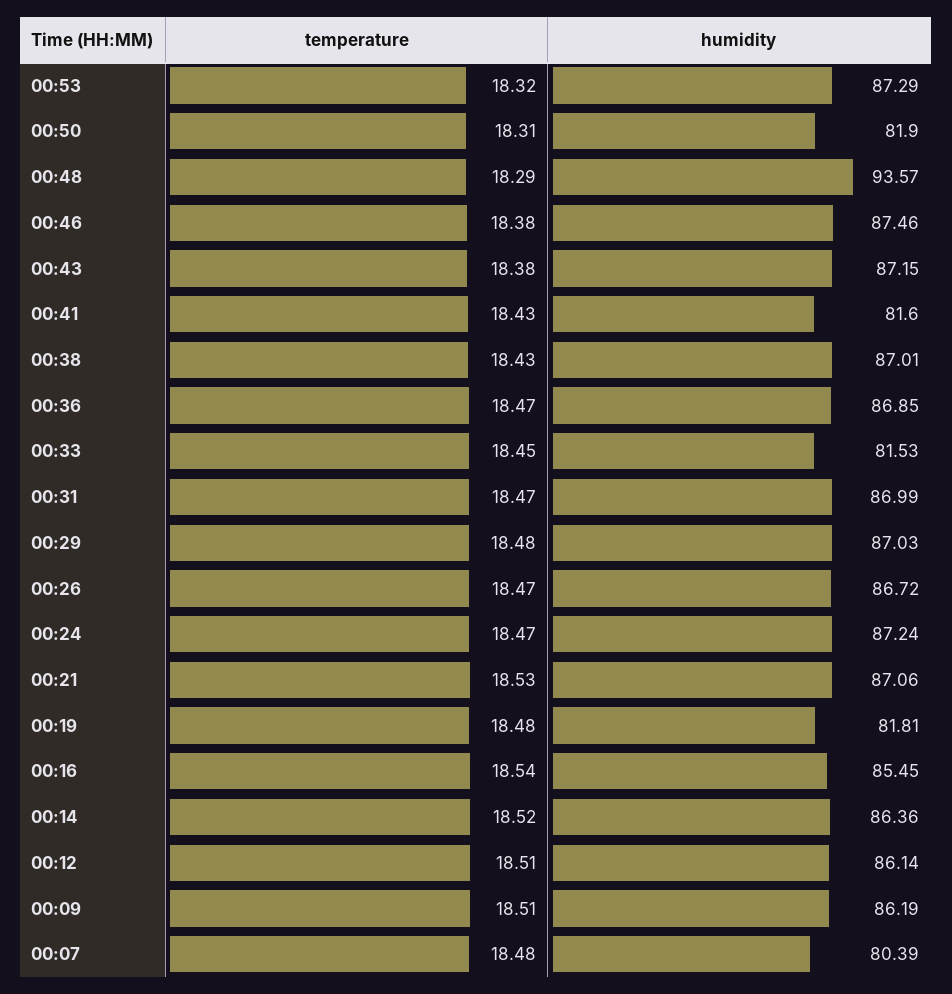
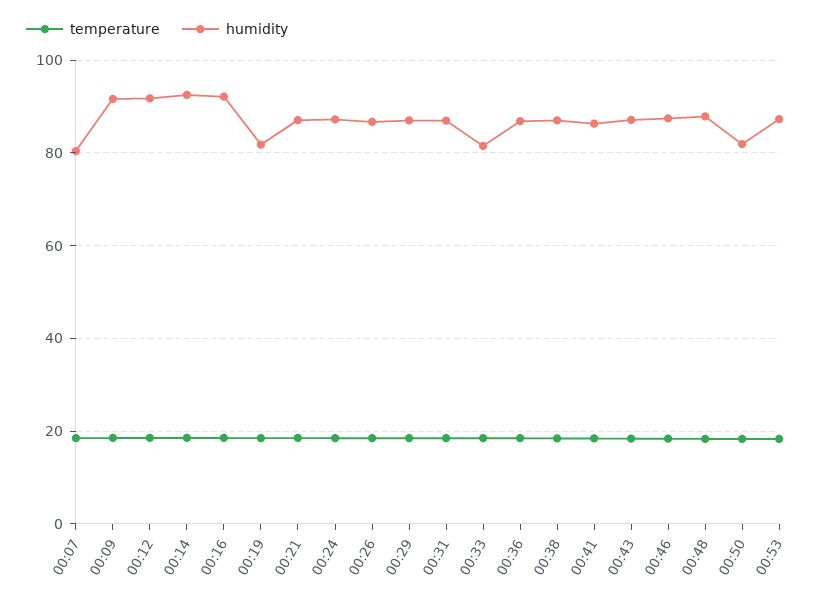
humidity, 00:48: 93.57 -> 88
humidity, 00:41: 81.6 -> 86
humidity, 00:16: 85.45 -> 92
humidity, 00:14: 86.36 -> 92
humidity, 00:12: 86.14 -> 92
humidity, 00:09: 86.19 -> 92

